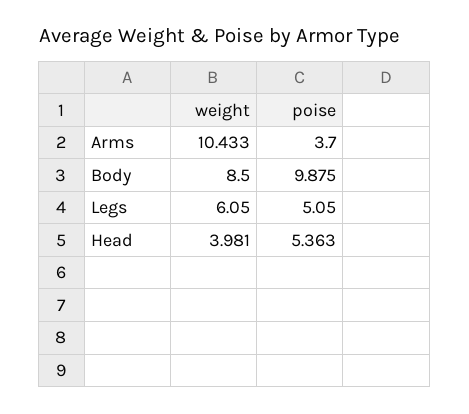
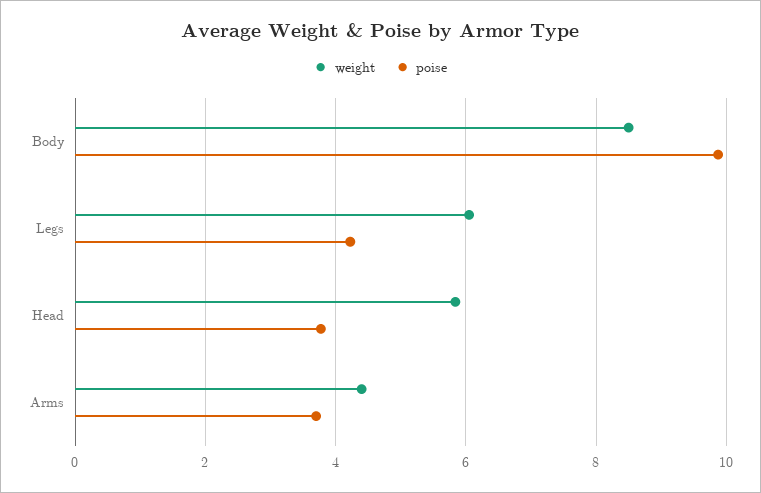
weight, Arms: 10.433 -> 4.4
poise, Legs: 5.05 -> 4.2
weight, Head: 3.981 -> 5.8
poise, Head: 5.363 -> 3.8

